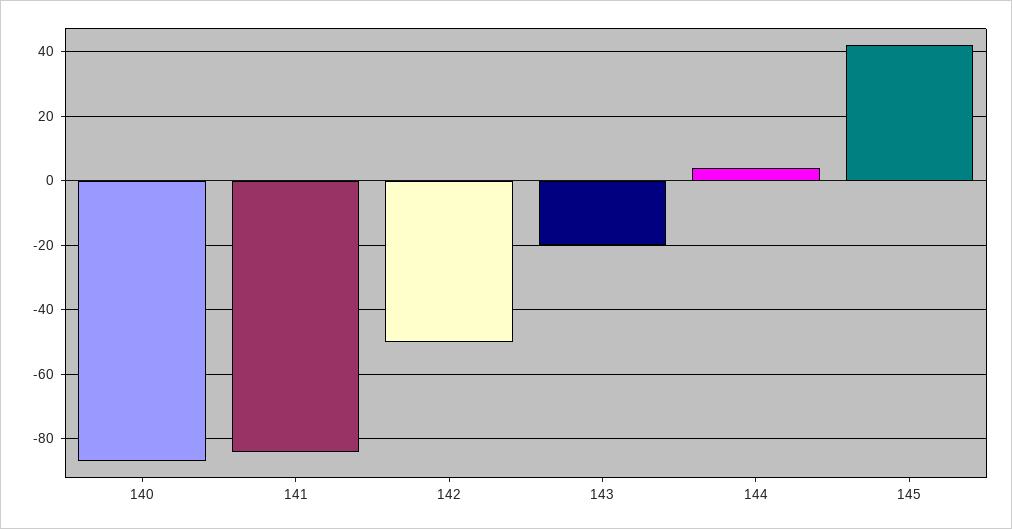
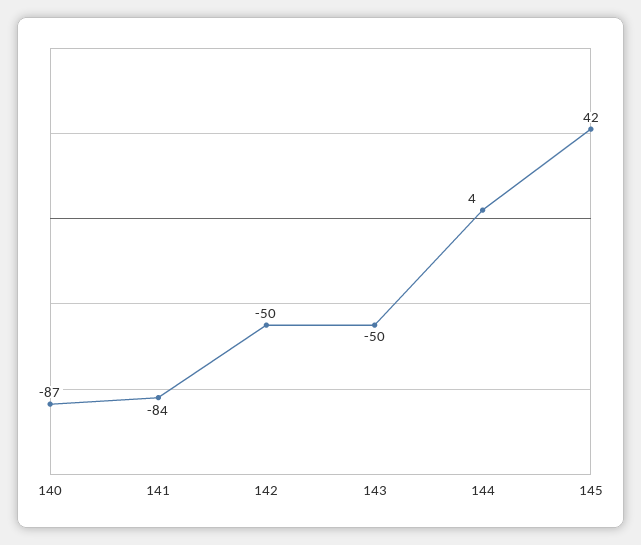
143: -20 -> -50

